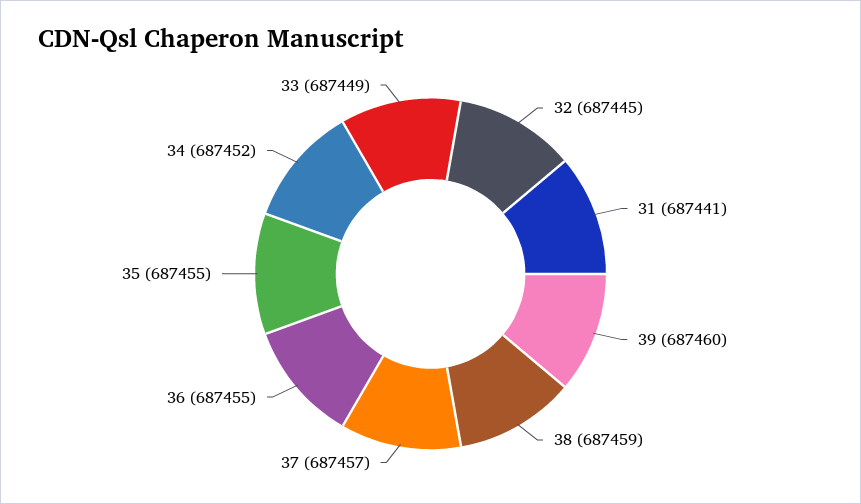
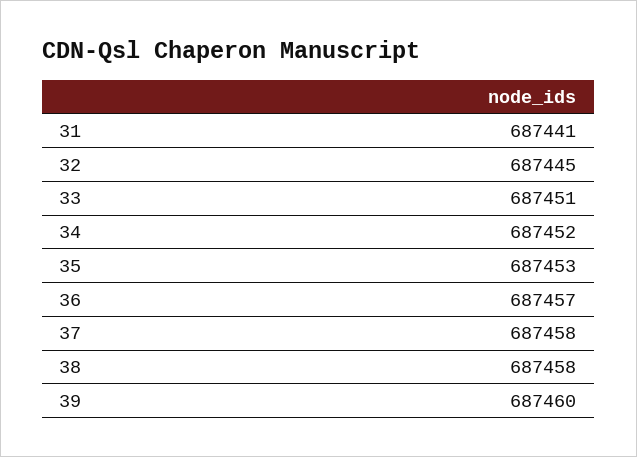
38: 687459 -> 687458
37: 687457 -> 687458
36: 687455 -> 687457
35: 687455 -> 687453
33: 687449 -> 687451

